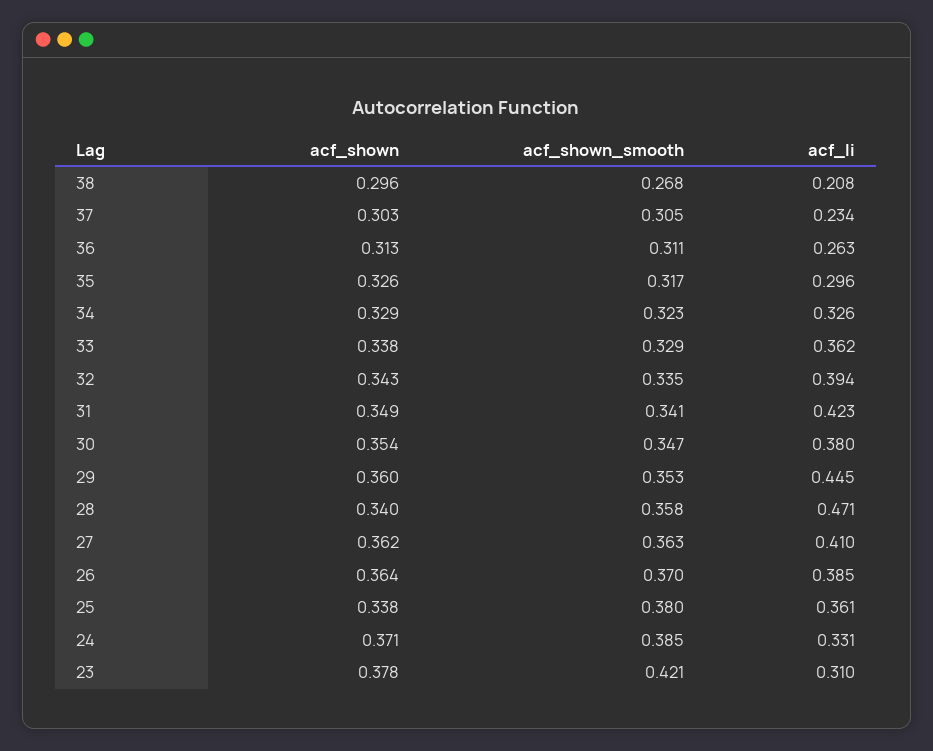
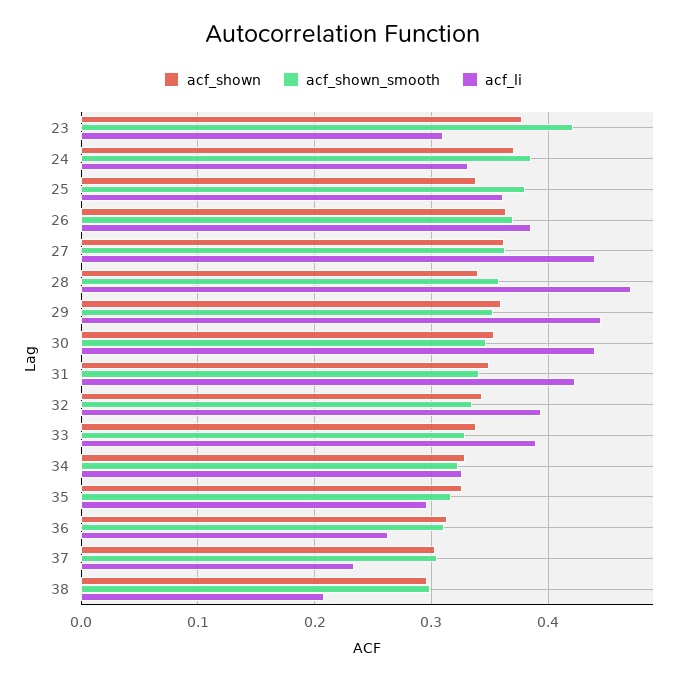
acf_shown_smooth, 38: 0.268 -> 0.3
acf_li, 33: 0.362 -> 0.39
acf_li, 30: 0.38 -> 0.44
acf_li, 27: 0.41 -> 0.44

